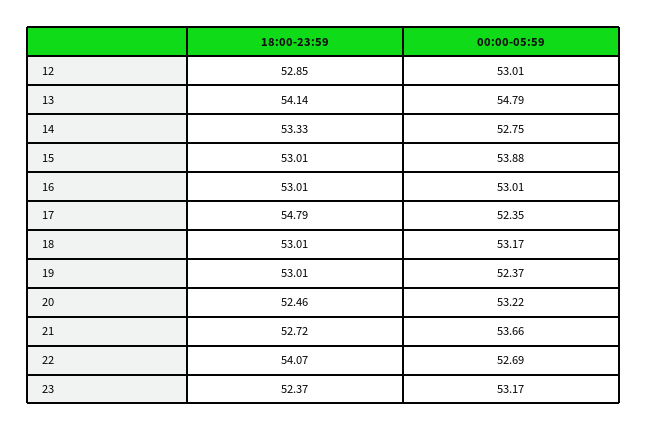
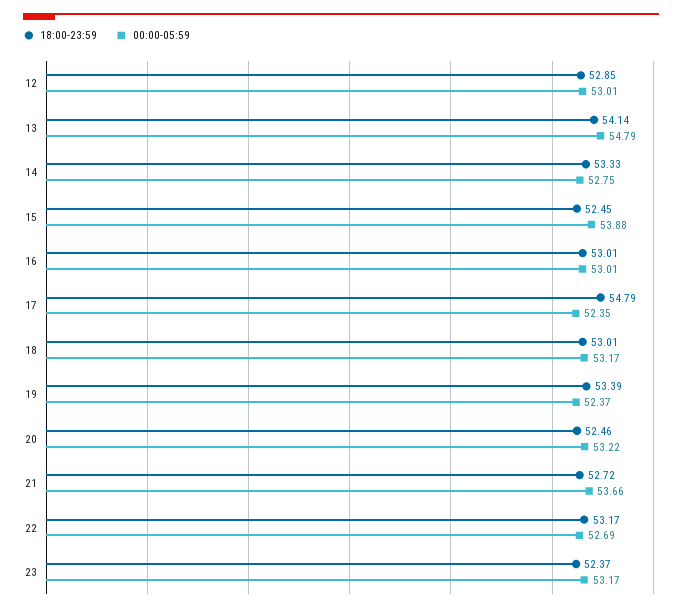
18:00-23:59, 15: 53.01 -> 52.45
18:00-23:59, 19: 53.01 -> 53.39
18:00-23:59, 22: 54.07 -> 53.17

